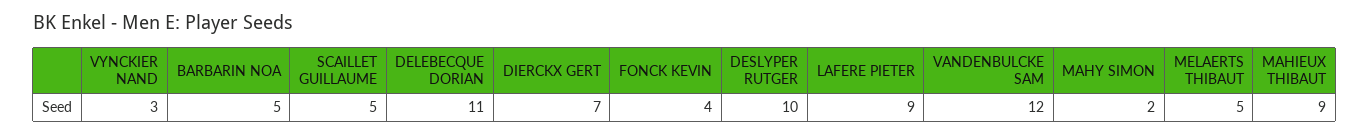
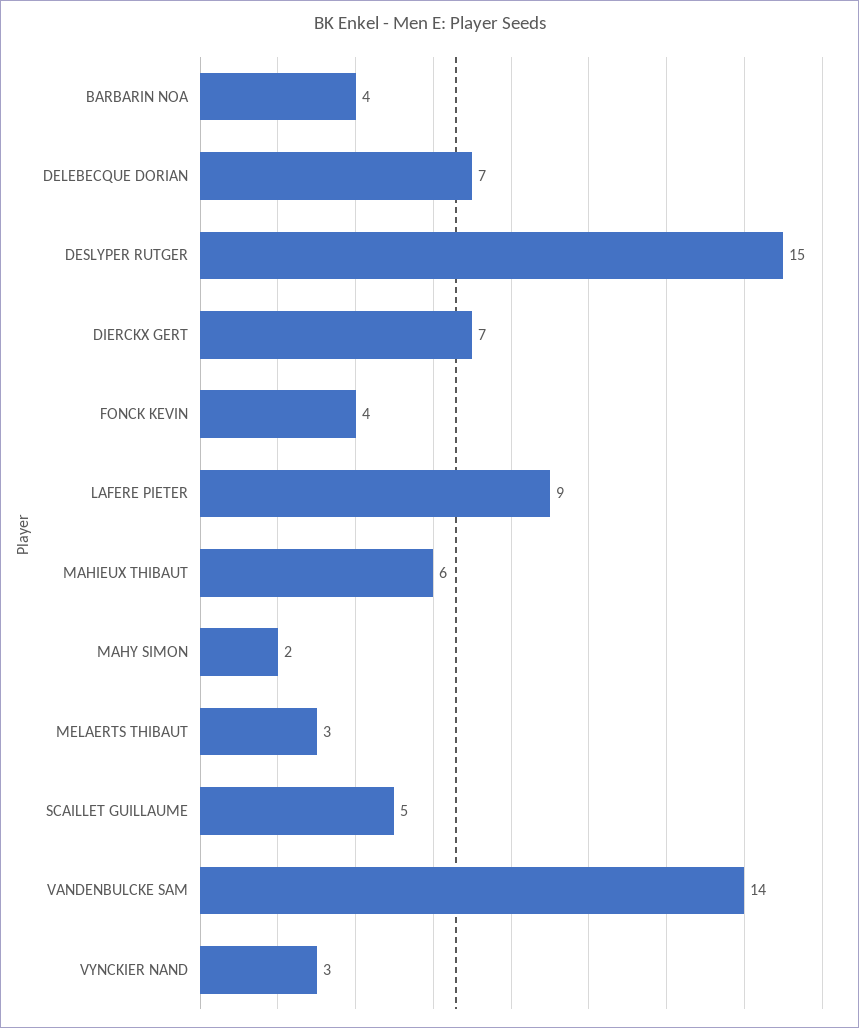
BARBARIN NOA: 5 -> 4
DELEBECQUE DORIAN: 11 -> 7
DESLYPER RUTGER: 10 -> 15
VANDENBULCKE SAM: 12 -> 14
MELAERTS THIBAUT: 5 -> 3
MAHIEUX THIBAUT: 9 -> 6

